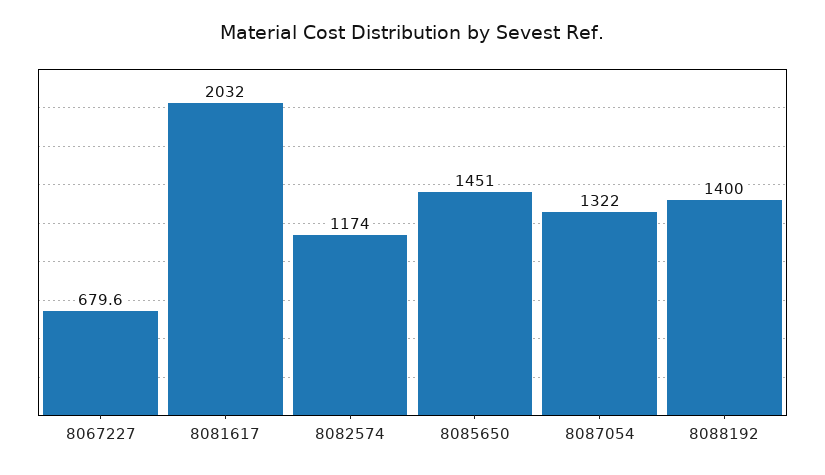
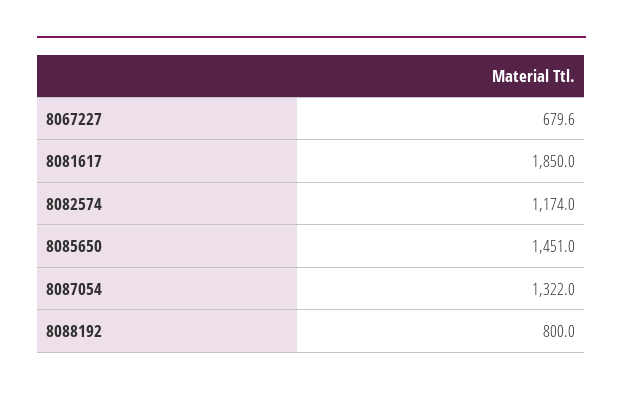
8081617: 2032 -> 1850
8088192: 1400 -> 800

